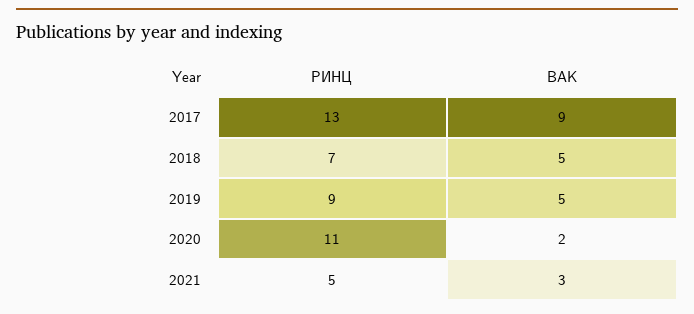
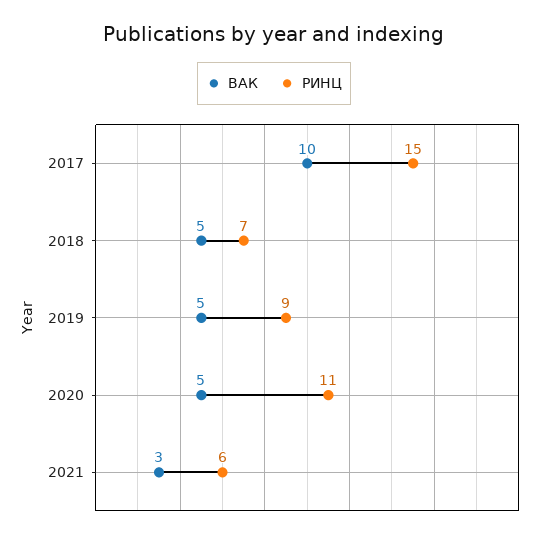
РИНЦ, 2017: 13 -> 15
ВАК, 2017: 9 -> 10
ВАК, 2020: 2 -> 5
РИНЦ, 2021: 5 -> 6

